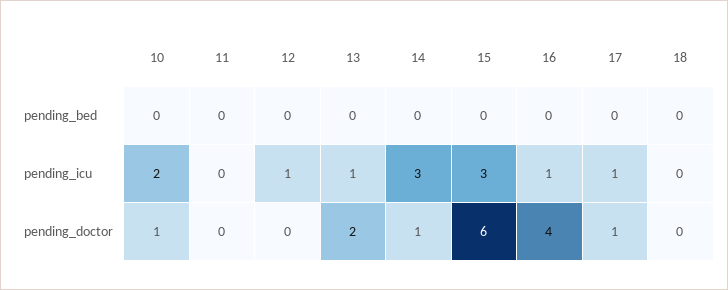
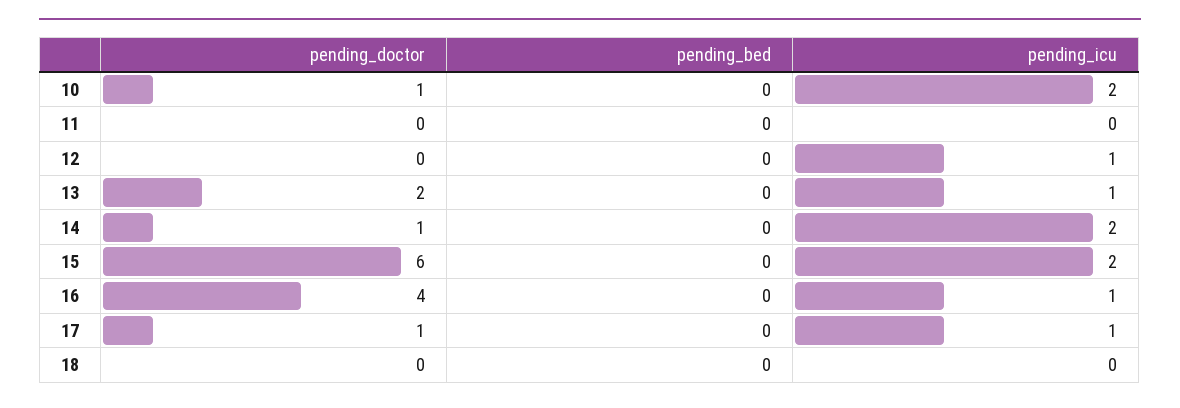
14, pending_icu: 3 -> 2
15, pending_icu: 3 -> 2

